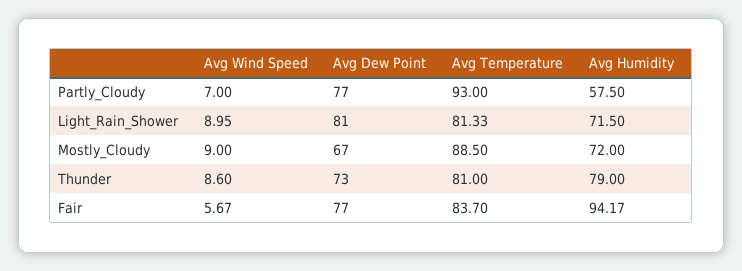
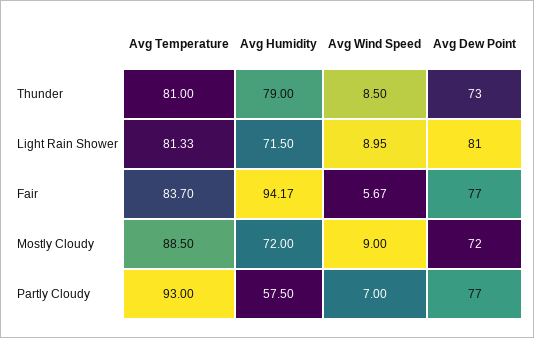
Avg Dew Point, Mostly_Cloudy: 67 -> 72
Avg Wind Speed, Thunder: 8.6 -> 8.5

